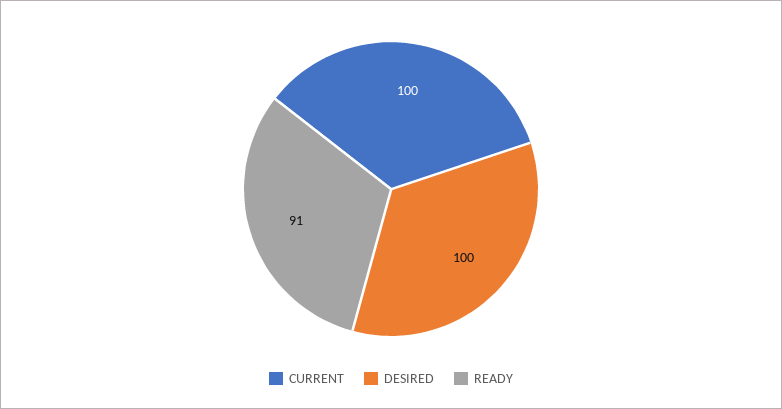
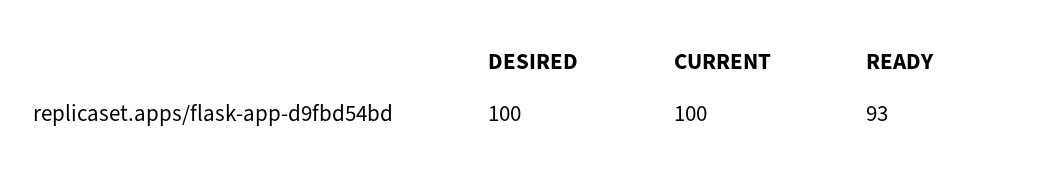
READY: 91 -> 93

